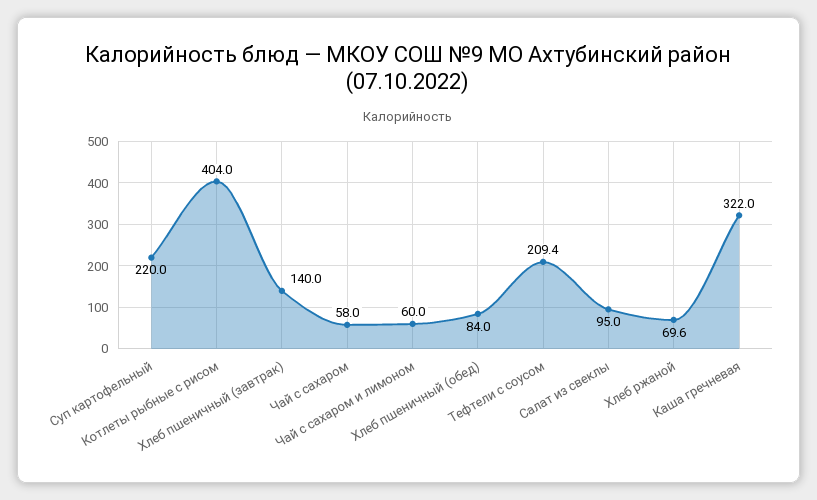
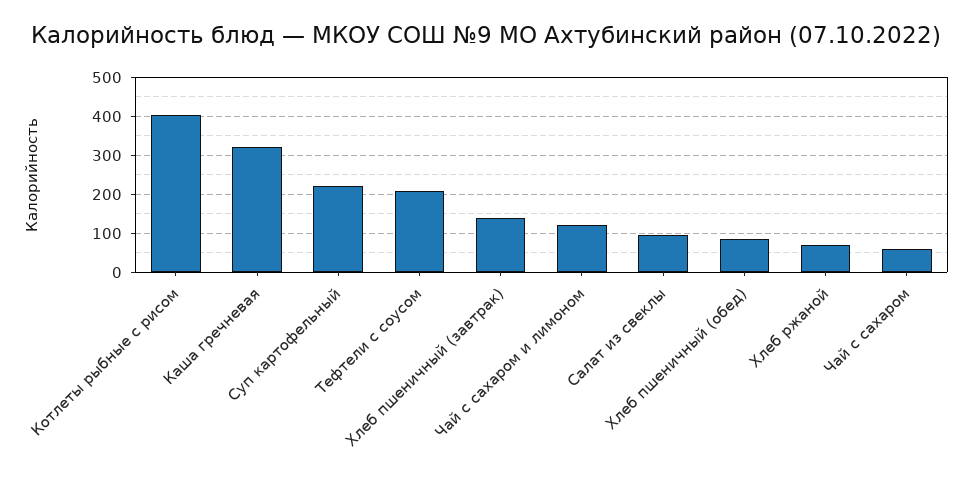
Чай с сахаром и лимоном: 60 -> 120

